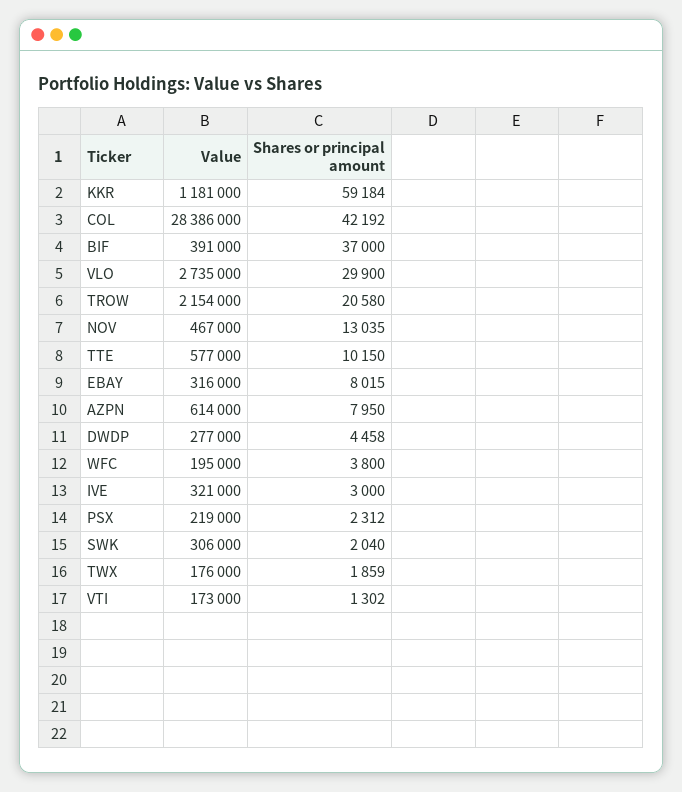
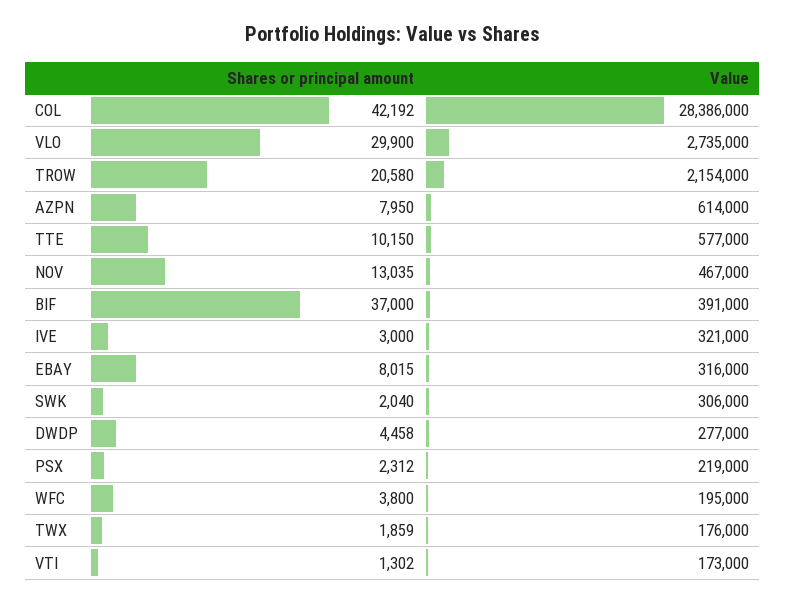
Value, KKR: 1181000 -> none
Shares or principal amount, KKR: 59184 -> none

